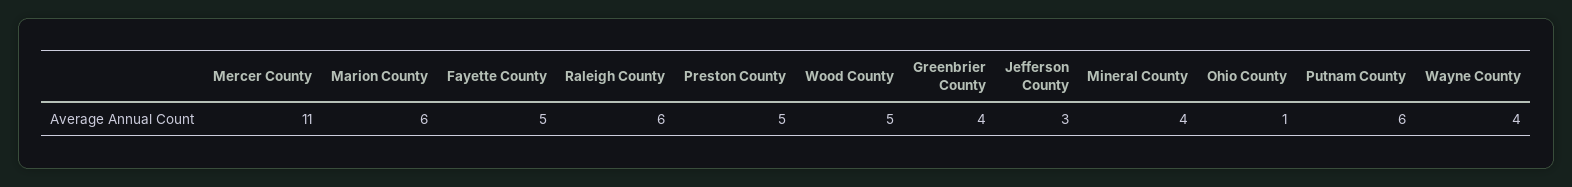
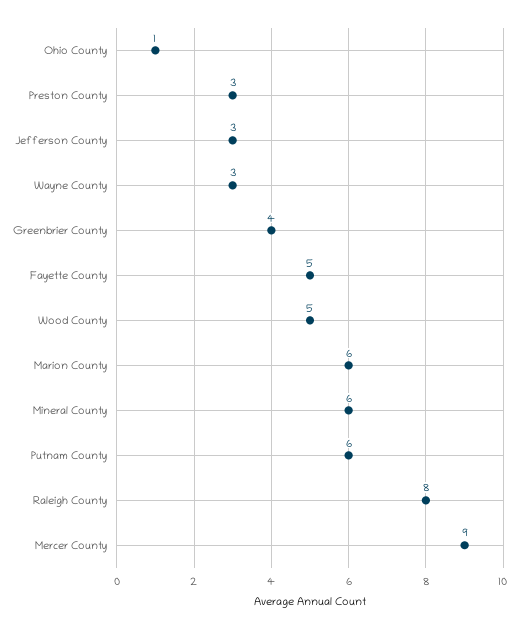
Mercer County: 11 -> 9
Raleigh County: 6 -> 8
Preston County: 5 -> 3
Mineral County: 4 -> 6
Wayne County: 4 -> 3

